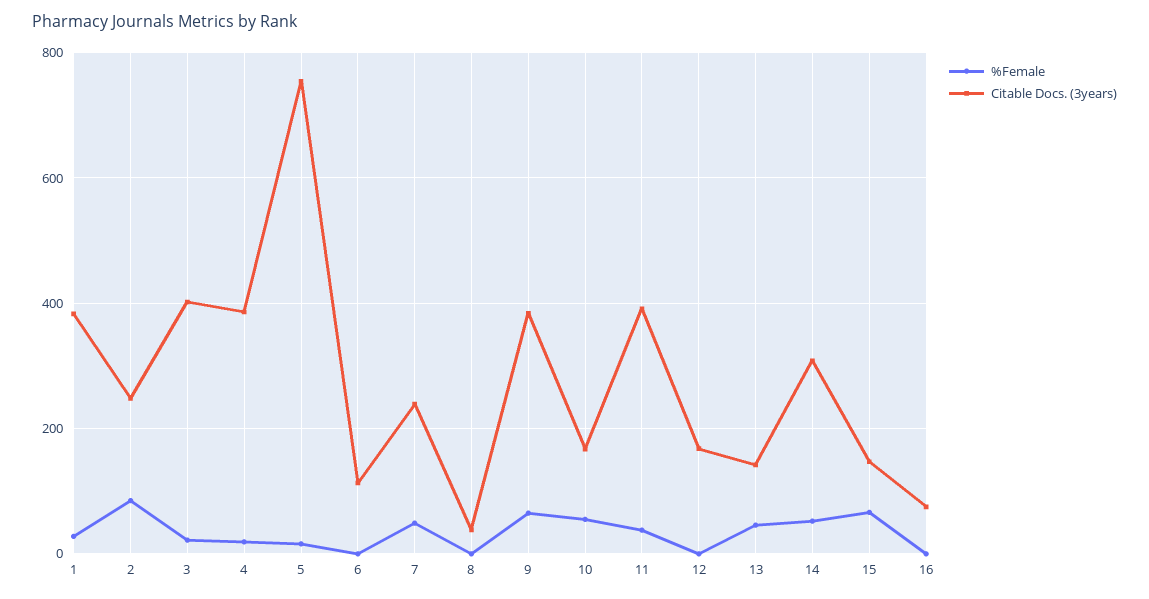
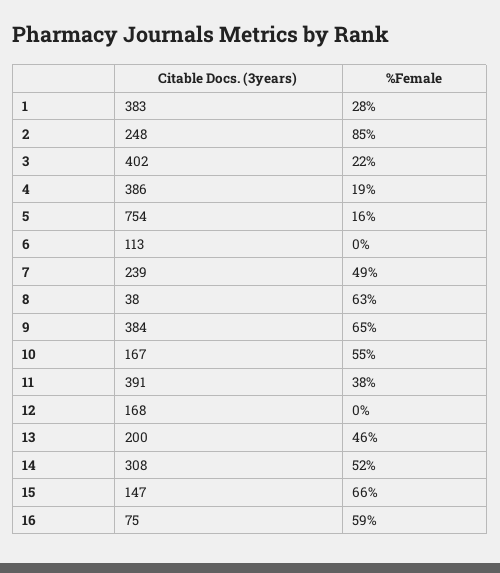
%Female, 8: 0 -> 63
Citable Docs. (3years), 13: 140 -> 200
%Female, 16: 0 -> 59

